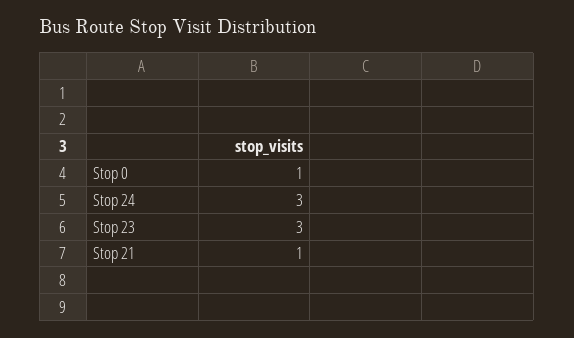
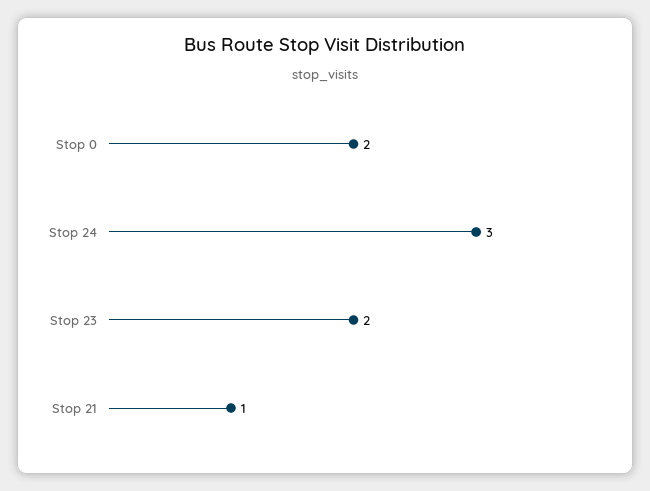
Stop 0: 1 -> 2
Stop 23: 3 -> 2

